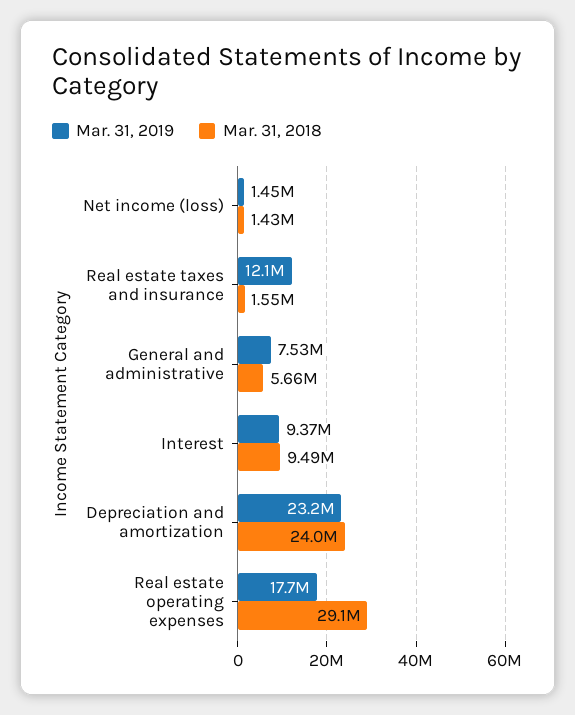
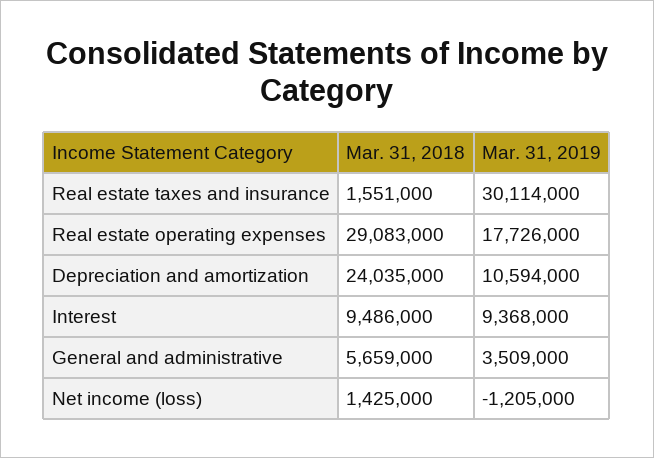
Mar. 31, 2019, Net income (loss): 1450000 -> -1205000
Mar. 31, 2019, Real estate taxes and insurance: 12100000 -> 30114000
Mar. 31, 2019, General and administrative: 7530000 -> 3509000
Mar. 31, 2019, Depreciation and amortization: 23200000 -> 10594000

